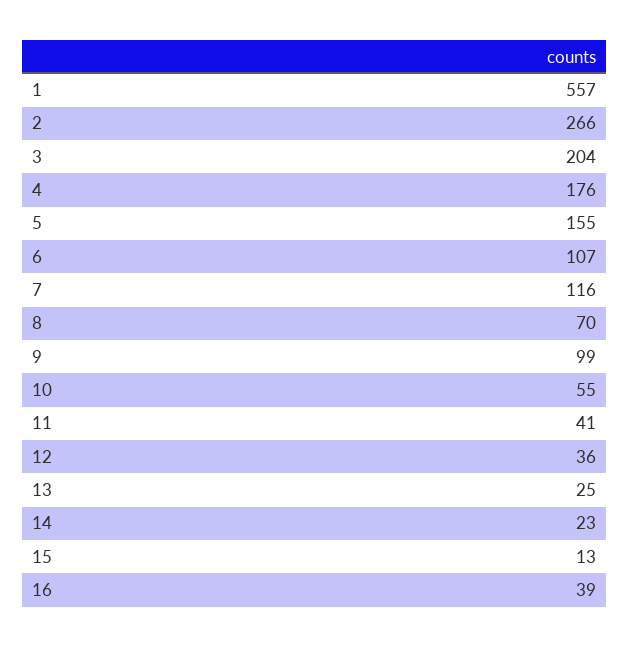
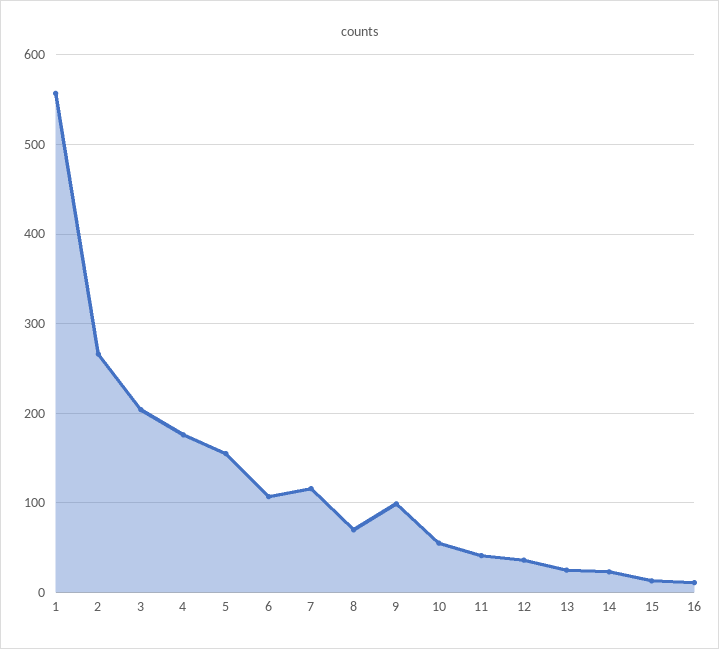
16: 39 -> 10

